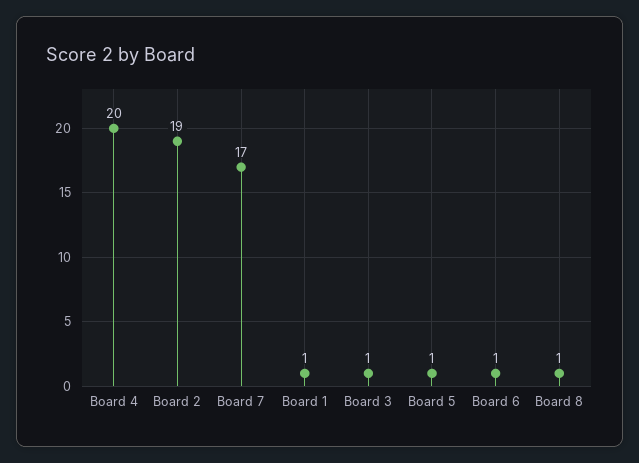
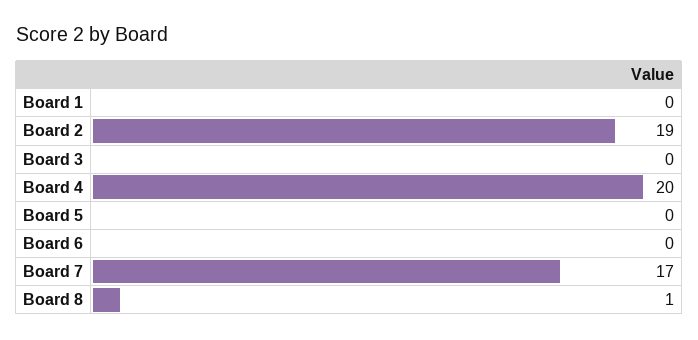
Board 1: 1 -> 0
Board 3: 1 -> 0
Board 5: 1 -> 0
Board 6: 1 -> 0

